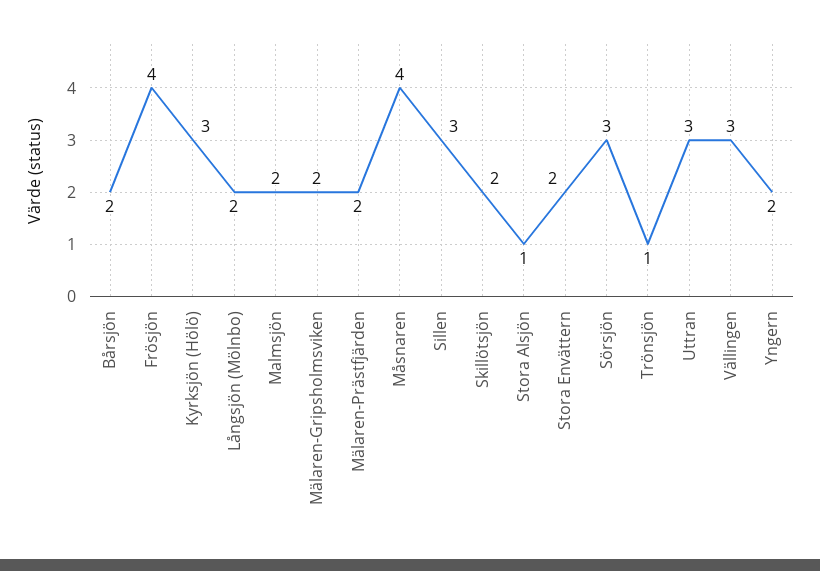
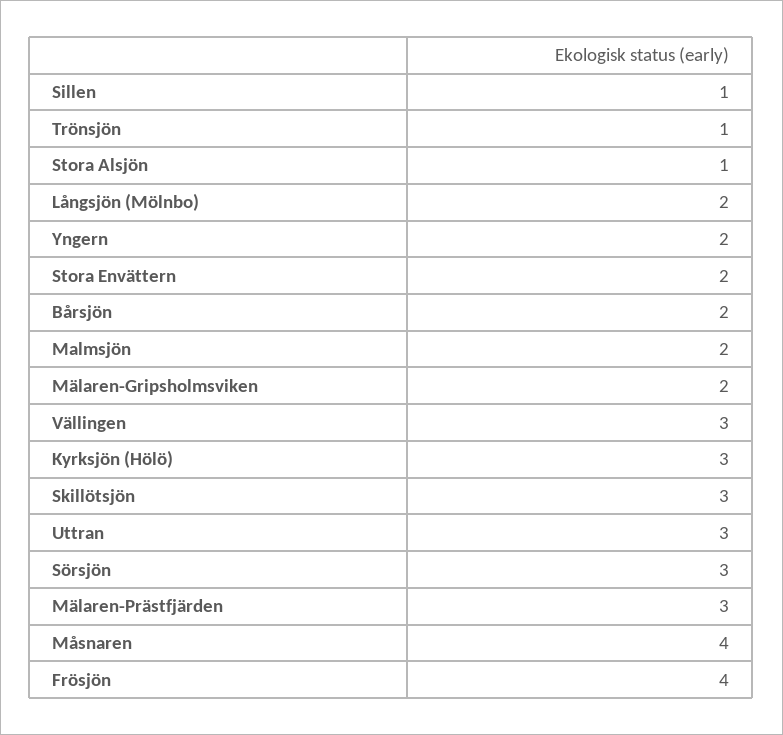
Mälaren-Prästfjärden: 2 -> 3
Sillen: 3 -> 1
Skillötsjön: 2 -> 3

